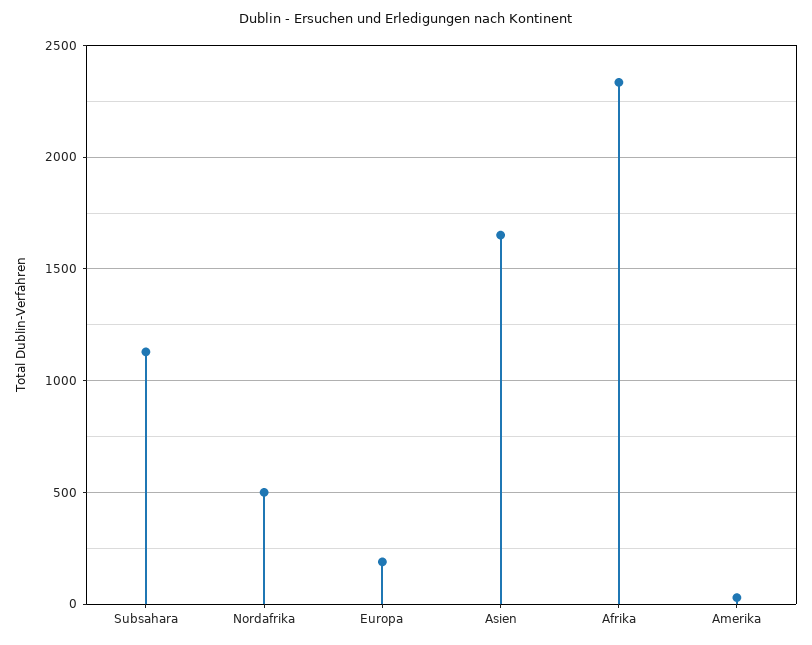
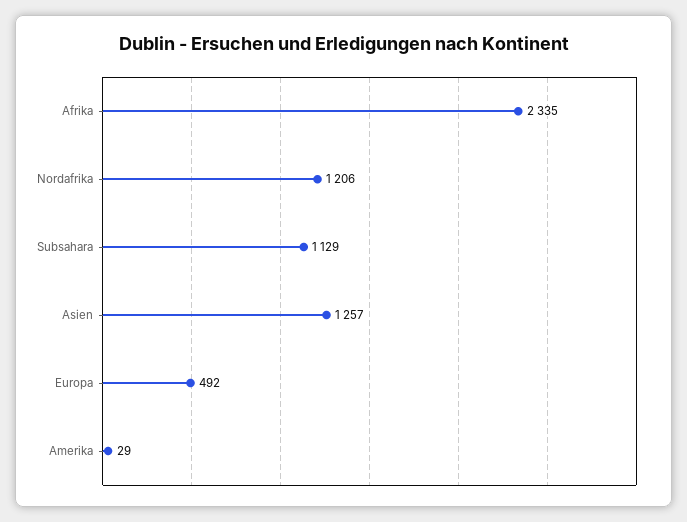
Nordafrika: 500 -> 1206
Europa: 200 -> 492
Asien: 1650 -> 1257

